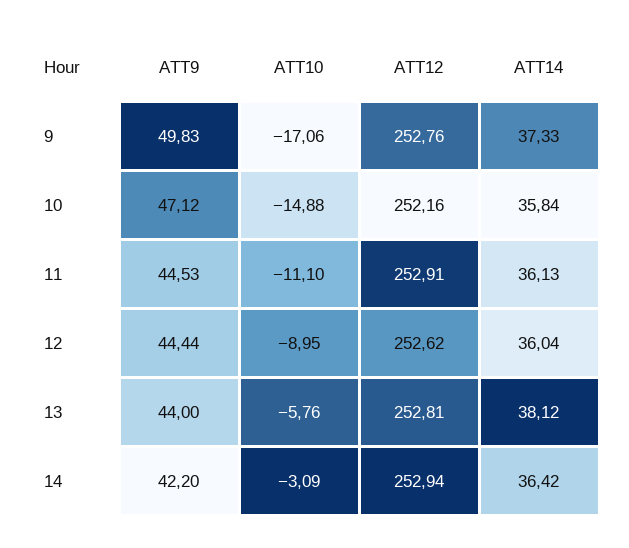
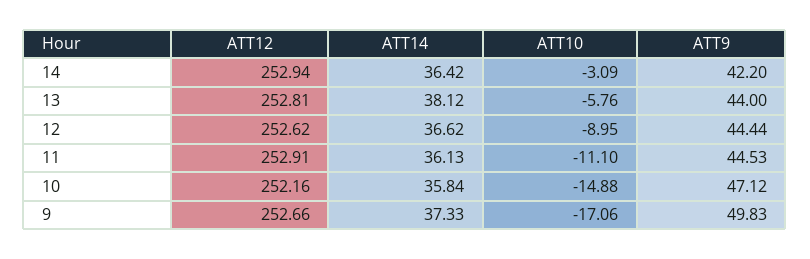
ATT12, 9: 252.76 -> 252.66
ATT14, 12: 36.04 -> 36.62

